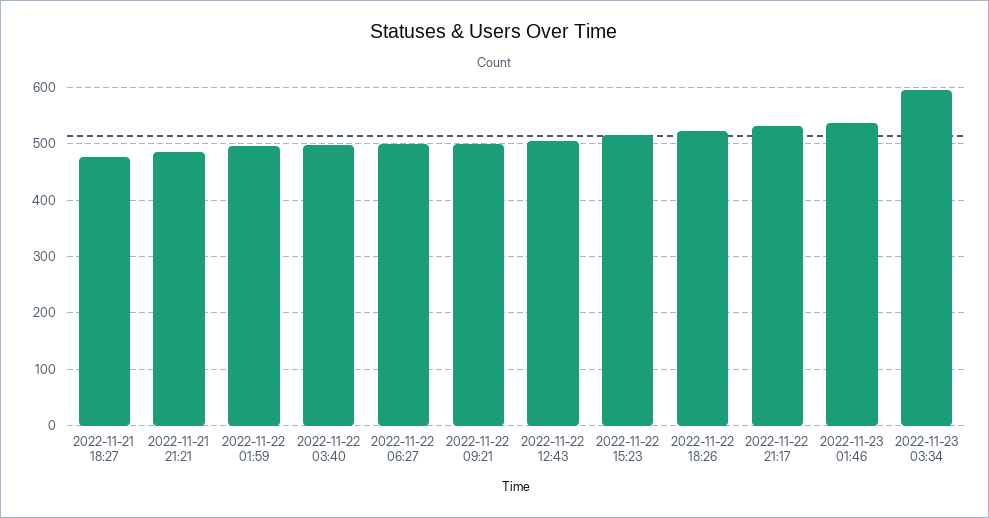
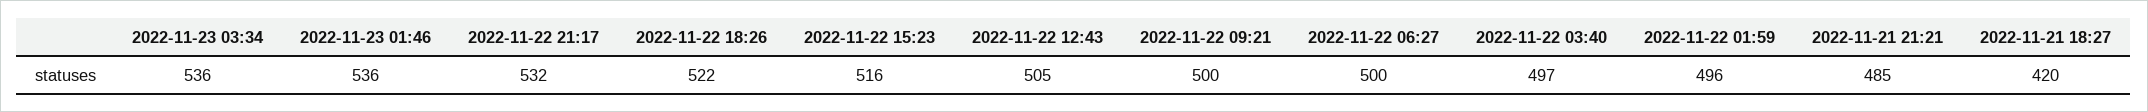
2022-11-21 18:27: 480 -> 420
2022-11-23 03:34: 600 -> 536

